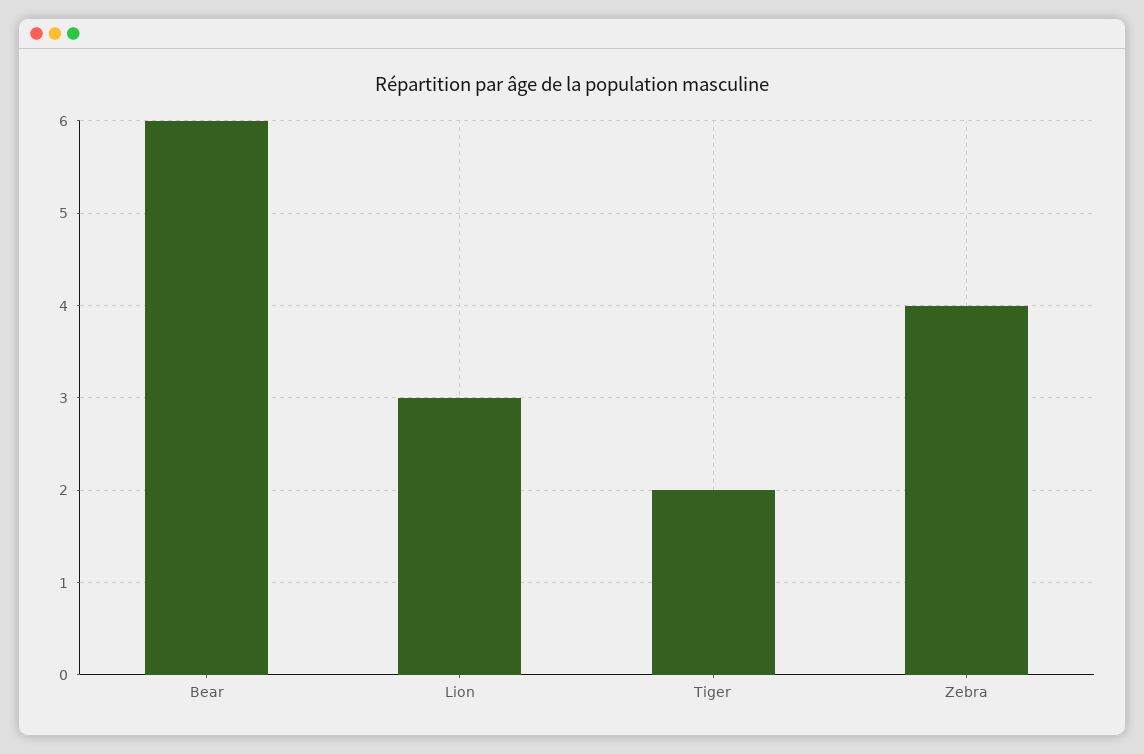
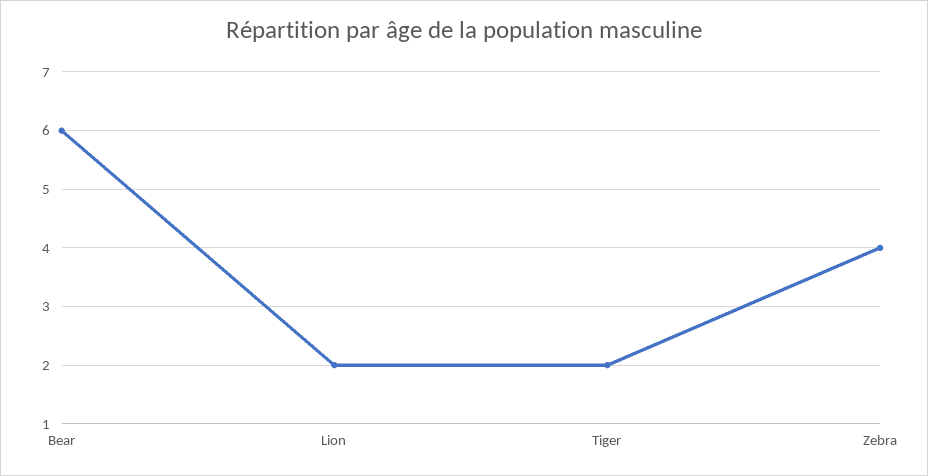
Lion: 3 -> 2

